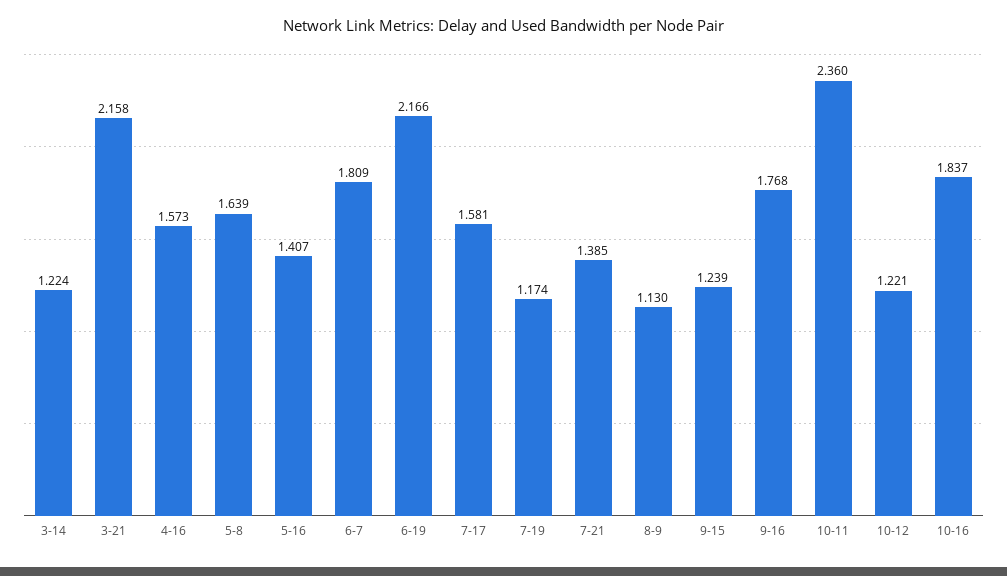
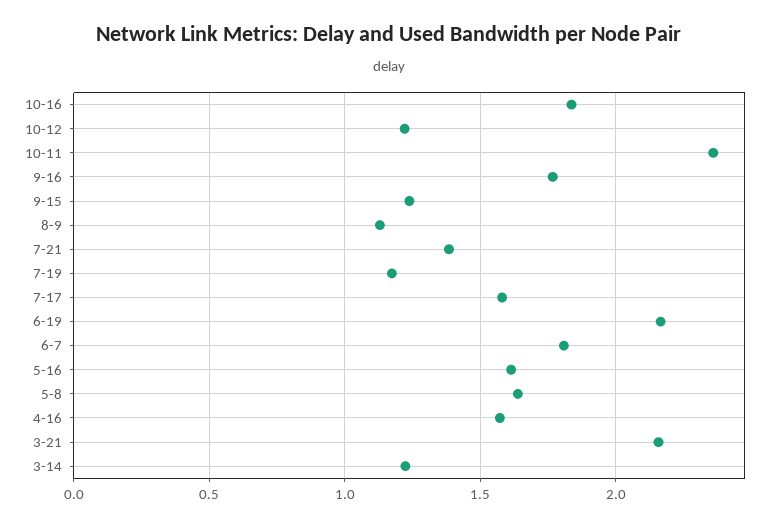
5-16: 1.407 -> 1.6

